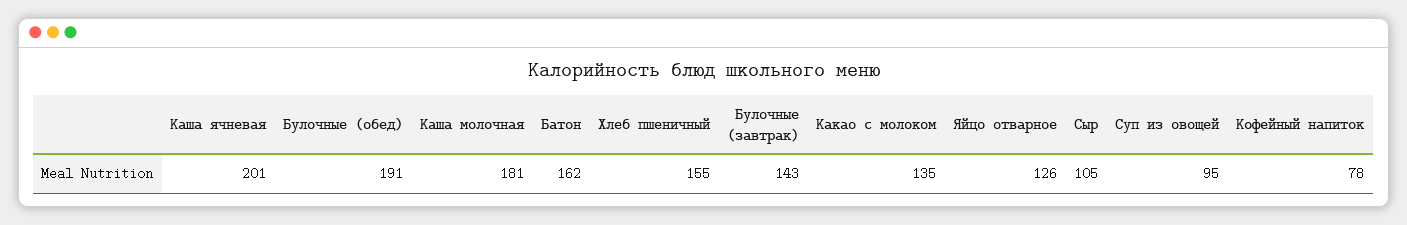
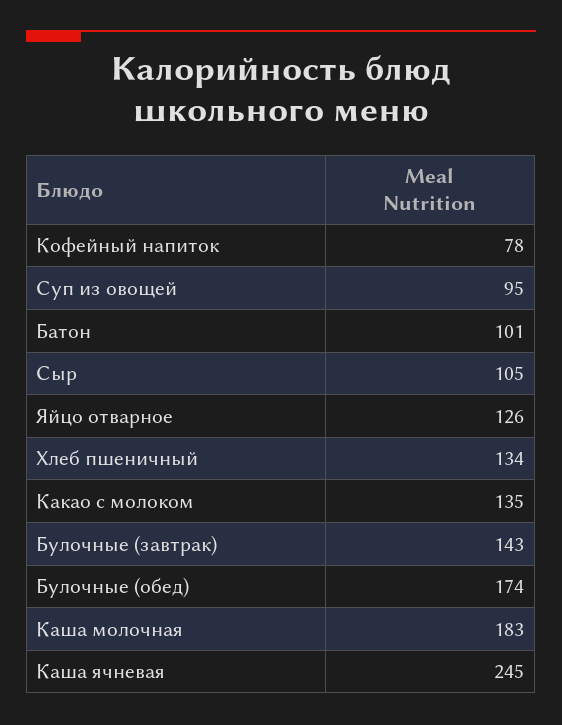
Каша ячневая: 201 -> 245
Булочные (обед): 191 -> 174
Каша молочная: 181 -> 183
Батон: 162 -> 101
Хлеб пшеничный: 155 -> 134

